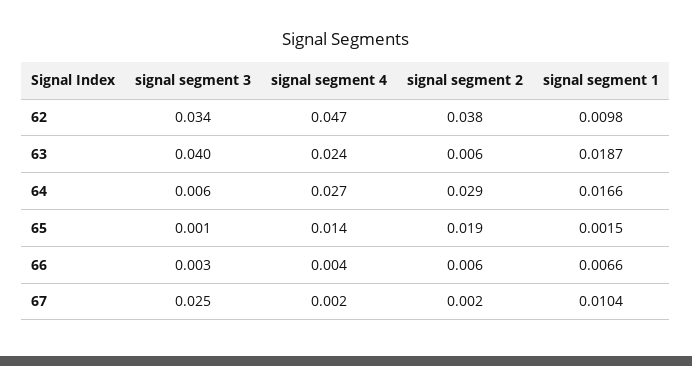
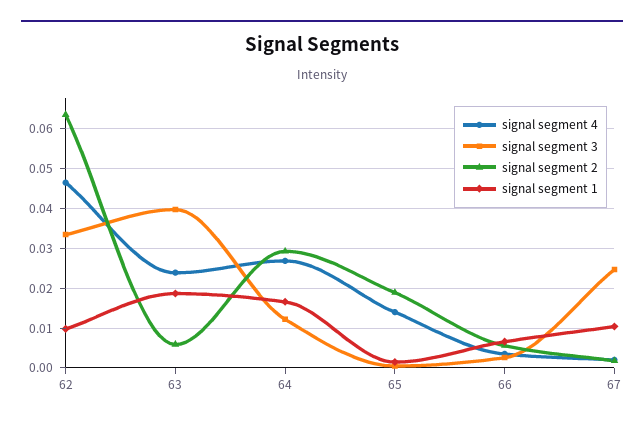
signal segment 2, 62: 0.038 -> 0.064
signal segment 3, 64: 0.006 -> 0.012

